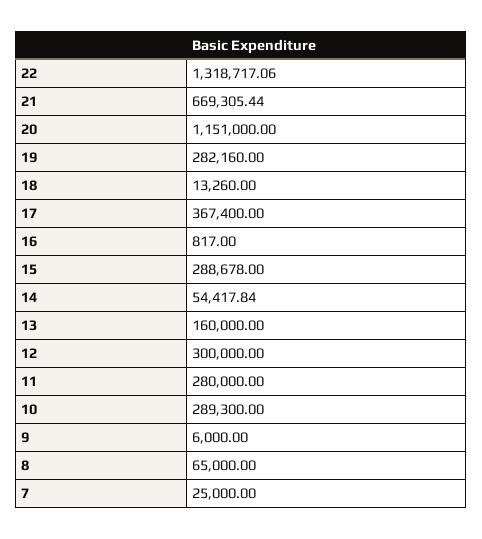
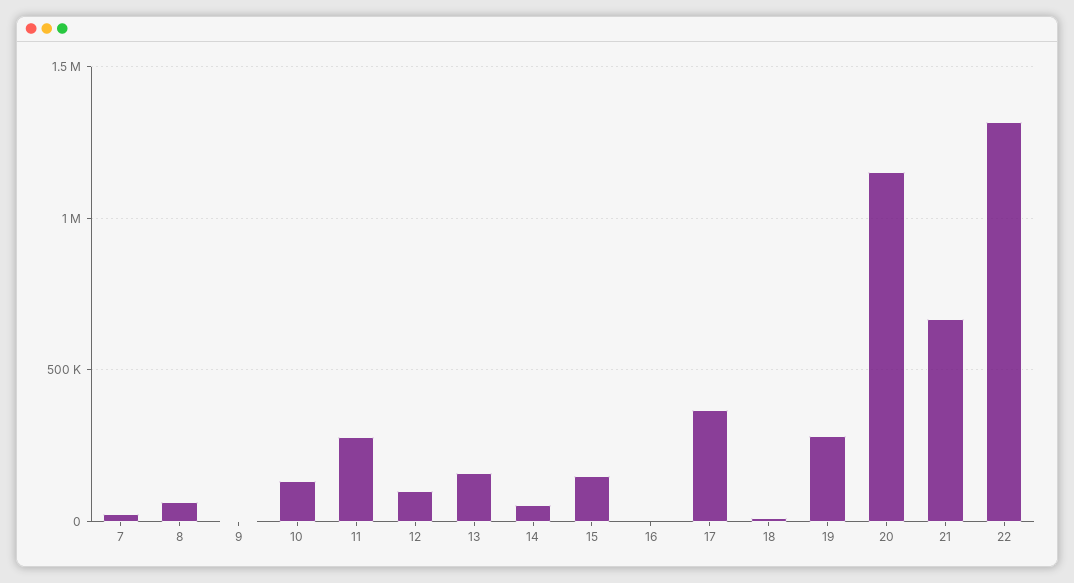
15: 288678 -> 150000
12: 300000 -> 100000
10: 289300 -> 150000

